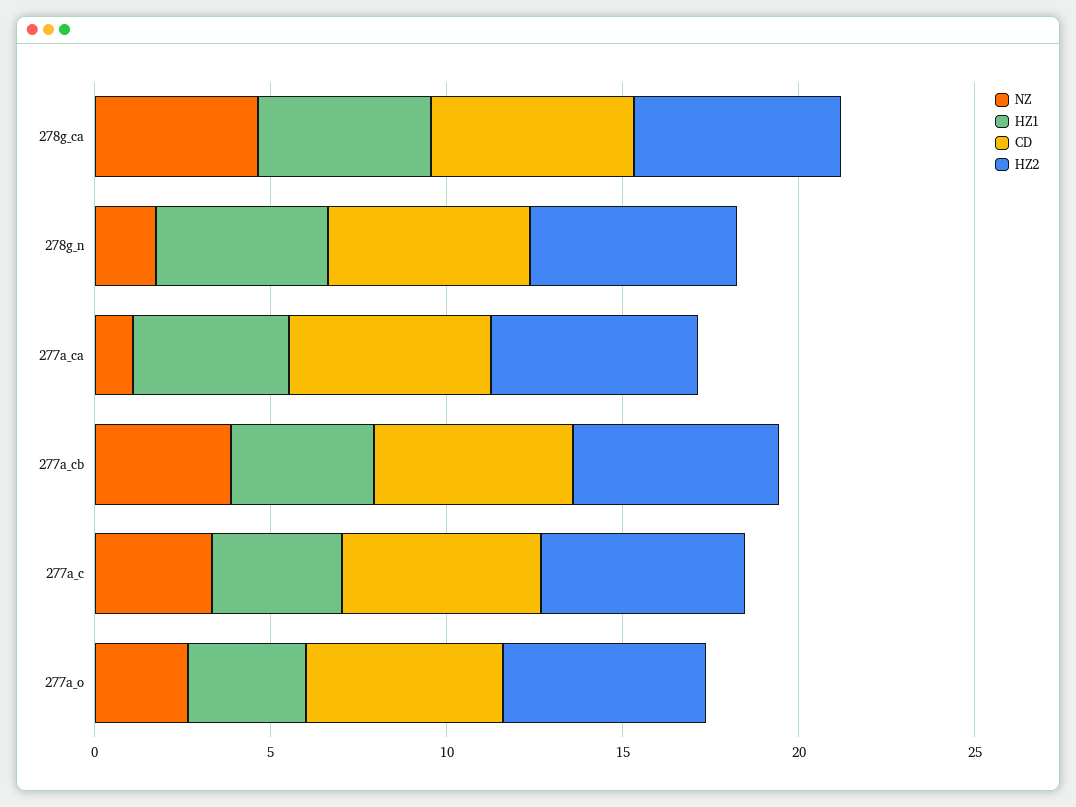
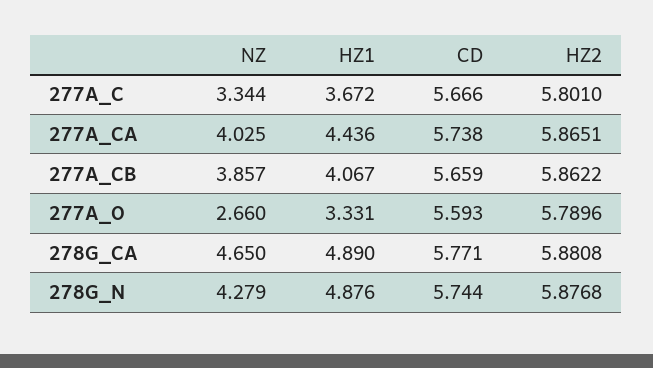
NZ, 278g_n: 2 -> 4.279
NZ, 277a_ca: 1 -> 4.025

